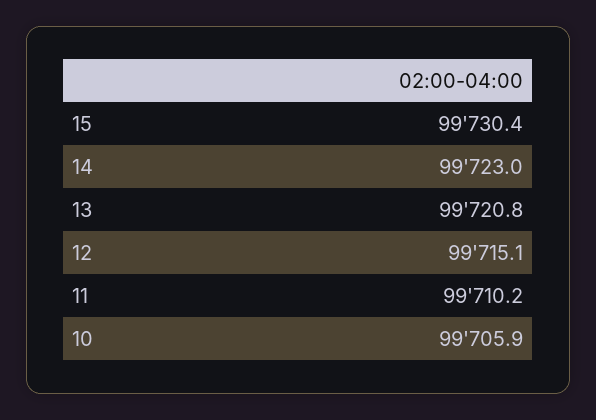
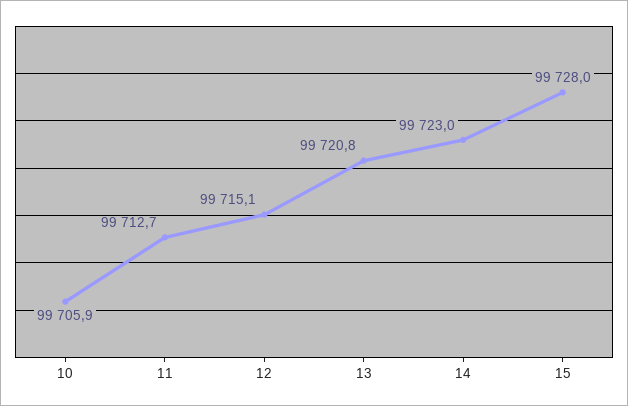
15: 99730.4 -> 99728
11: 99710.2 -> 99712.7

